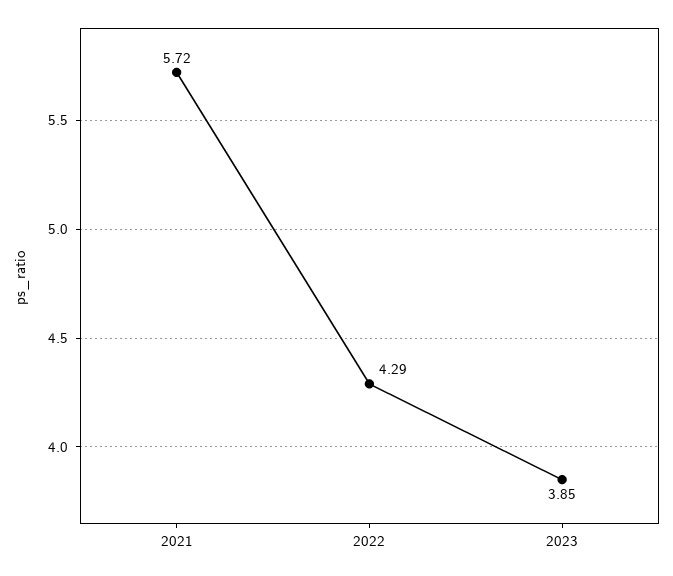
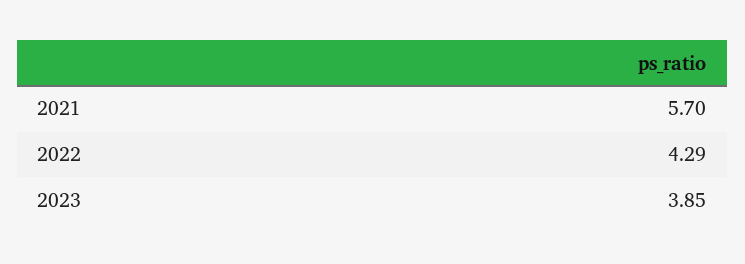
2021: 5.72 -> 5.7

